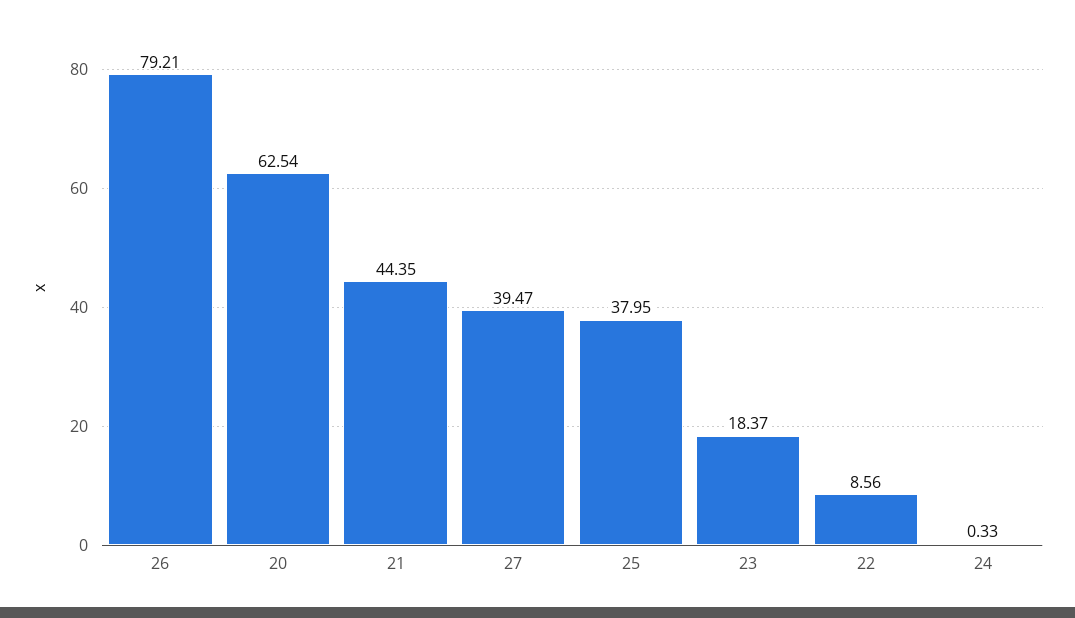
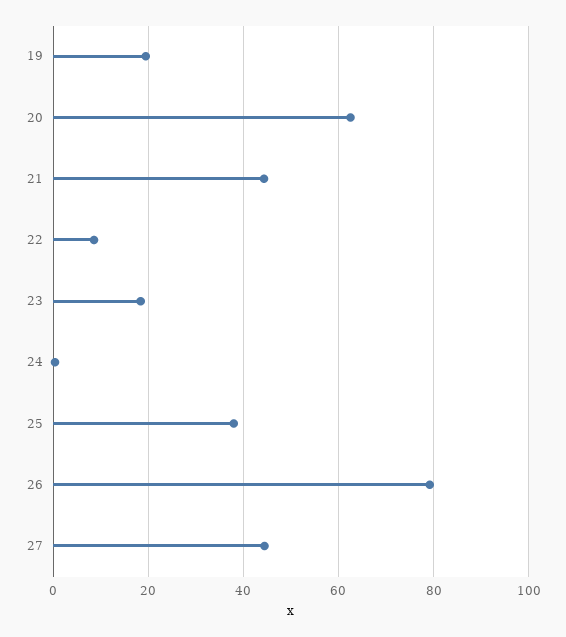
27: 39.47 -> 44
19: none -> 20

